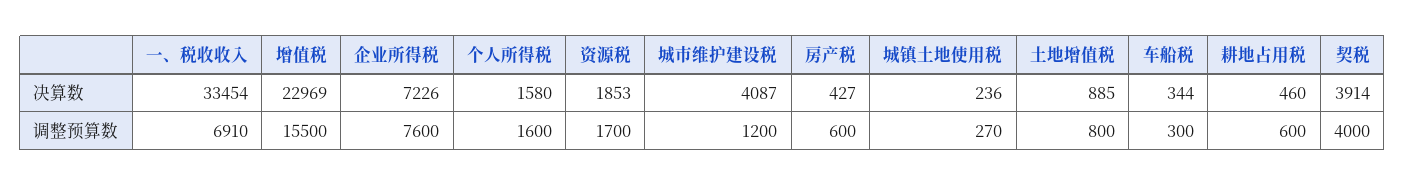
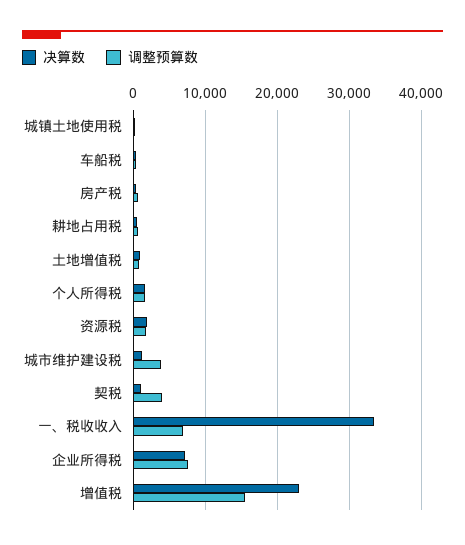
决算数, 城市维护建设税: 4087 -> 1000
决算数, 契税: 3914 -> 1000
调整预算数, 城市维护建设税: 1200 -> 4000

